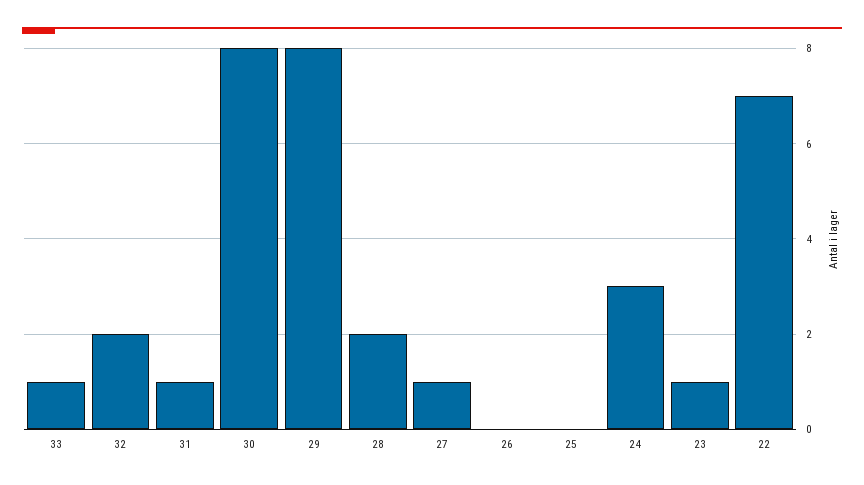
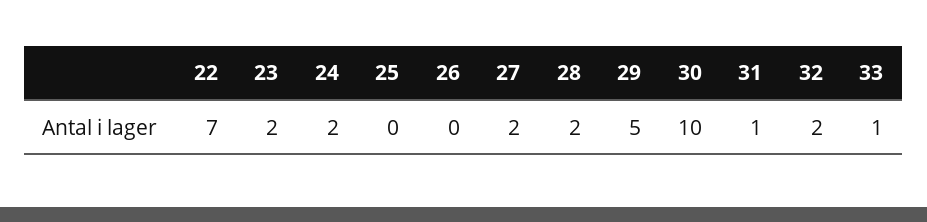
30: 8 -> 10
29: 8 -> 5
27: 1 -> 2
24: 3 -> 2
23: 1 -> 2

